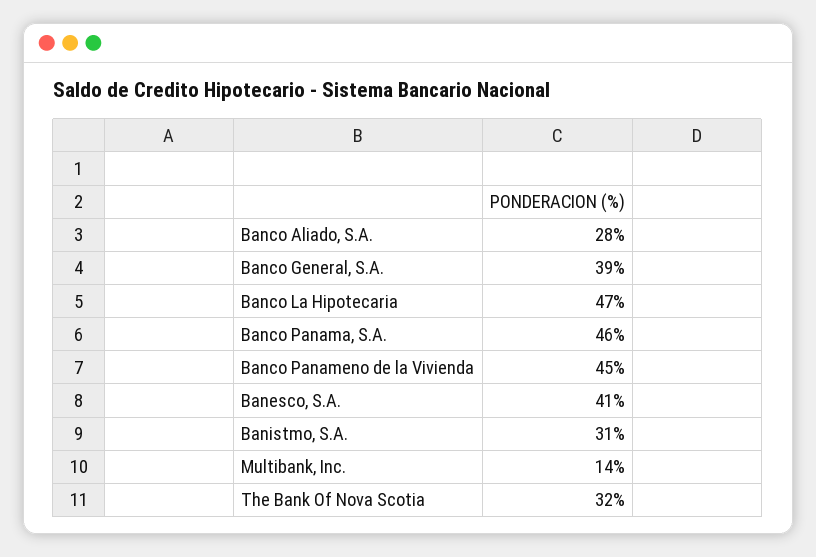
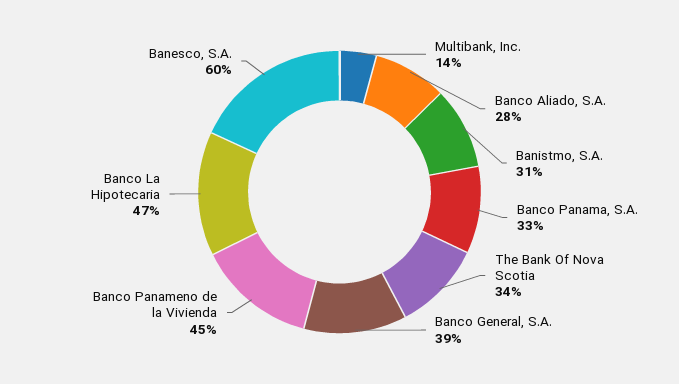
Banco Panama, S.A.: 46 -> 33
Banesco, S.A.: 41 -> 60
The Bank Of Nova Scotia: 32 -> 34

